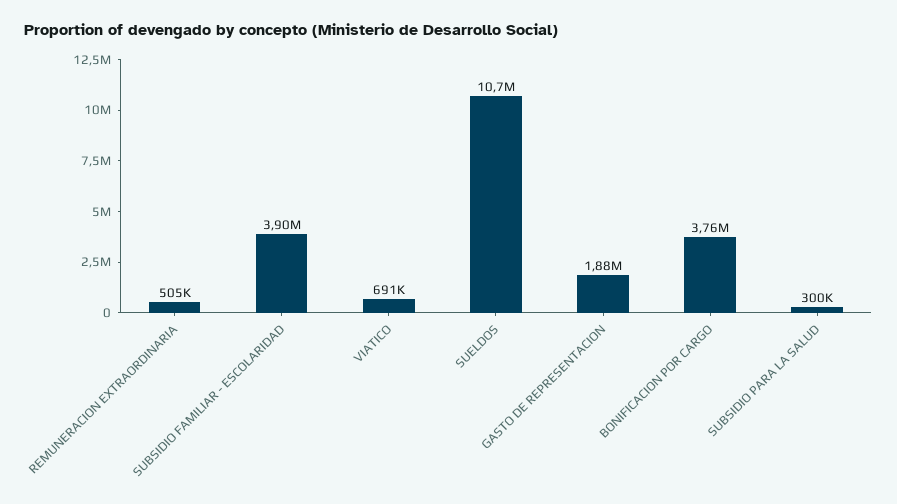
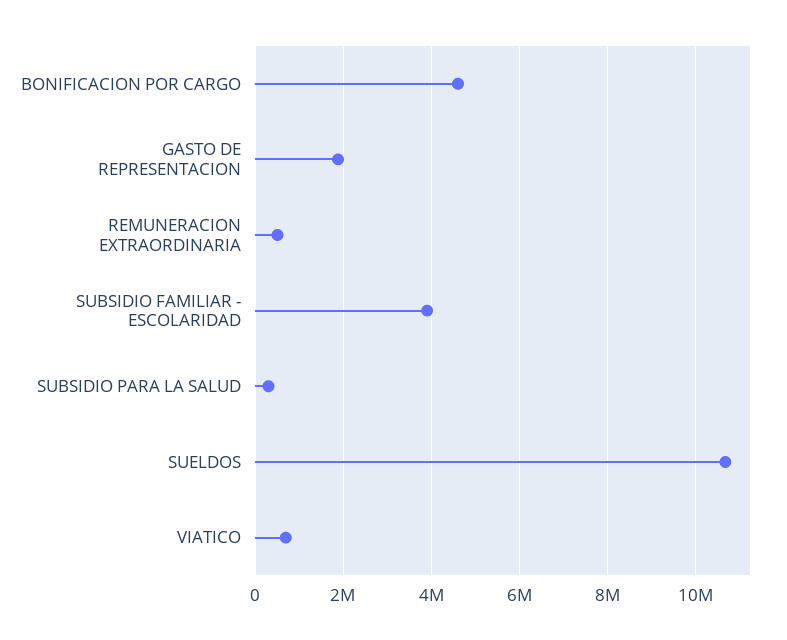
BONIFICACION POR CARGO: 3760000 -> 4600000

